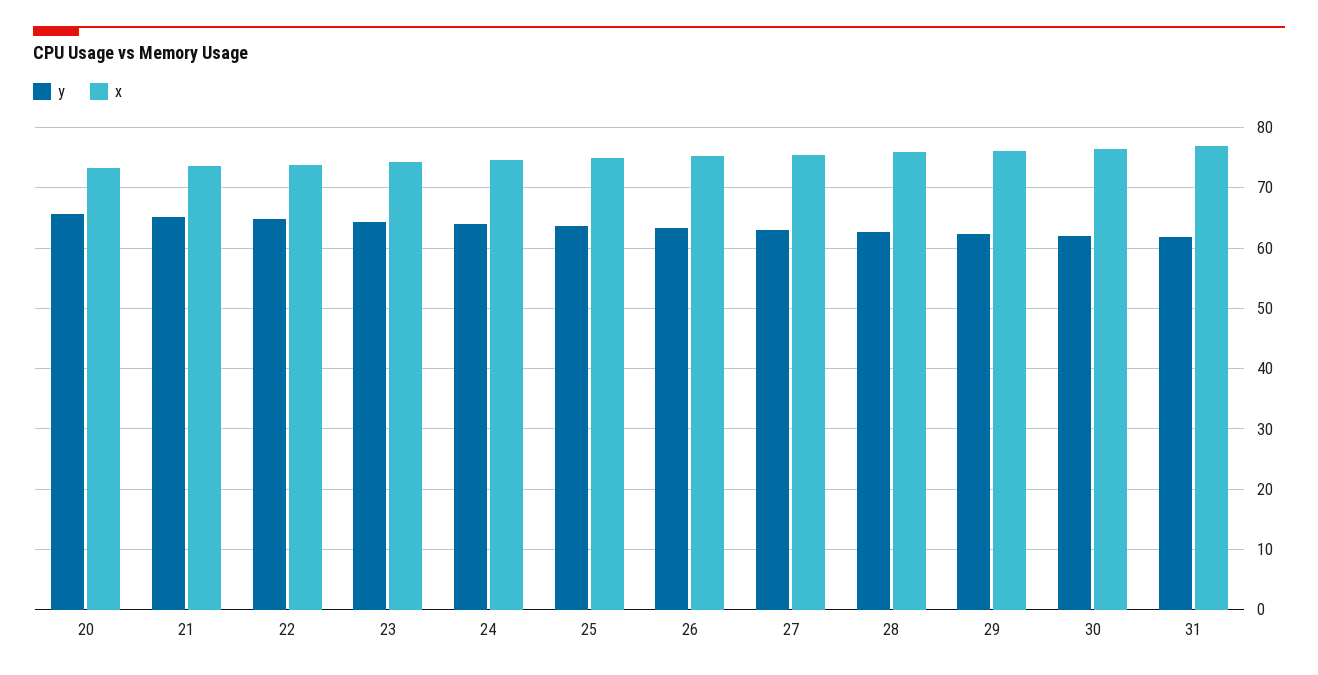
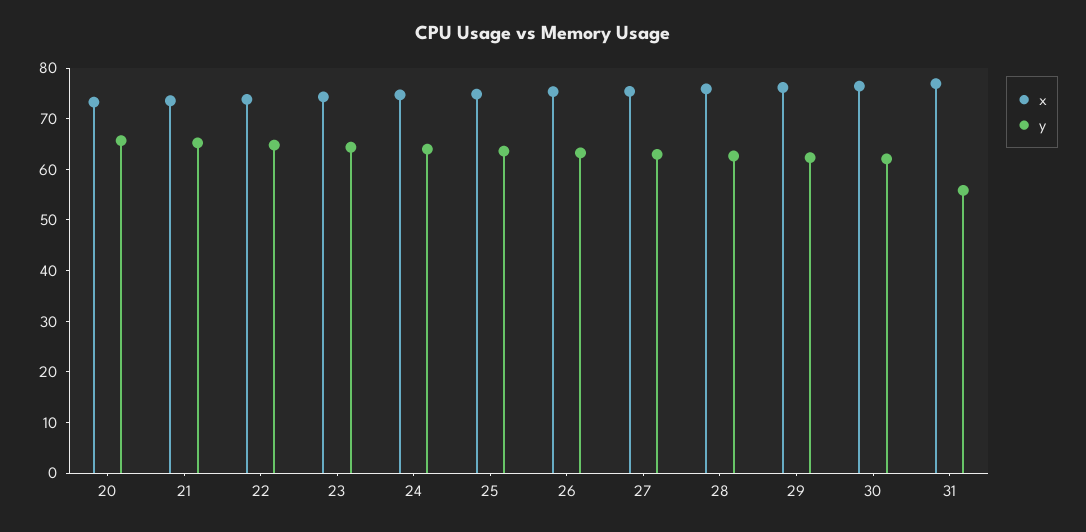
y, 31: 62 -> 56

